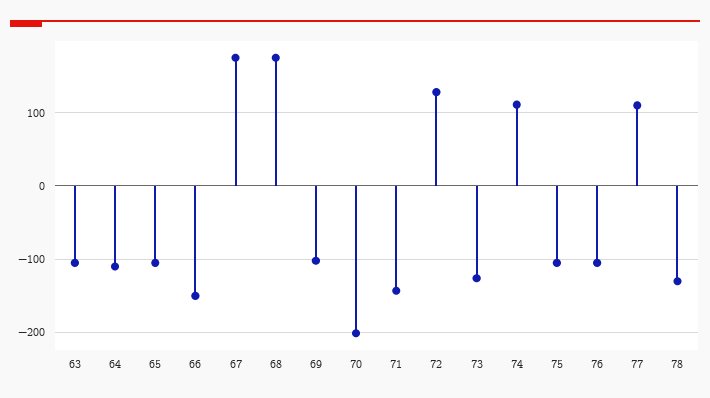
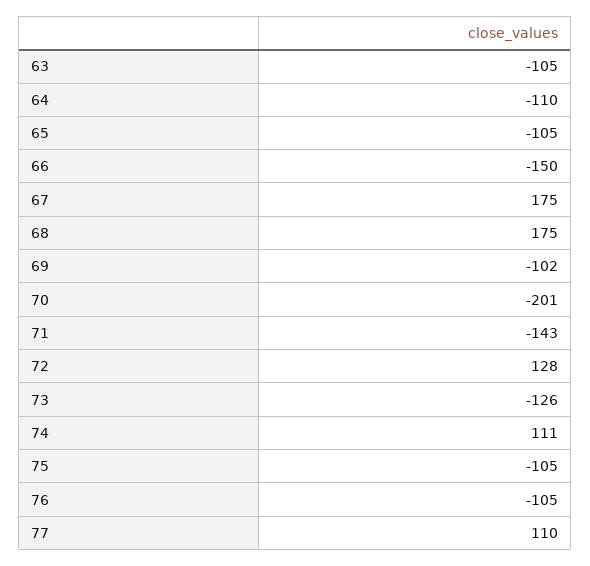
78: -130 -> none

